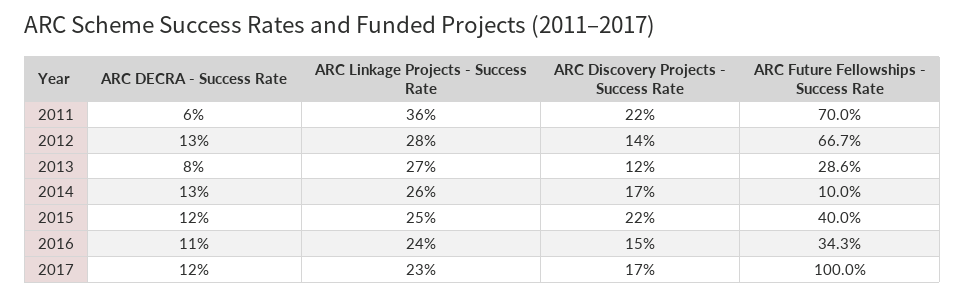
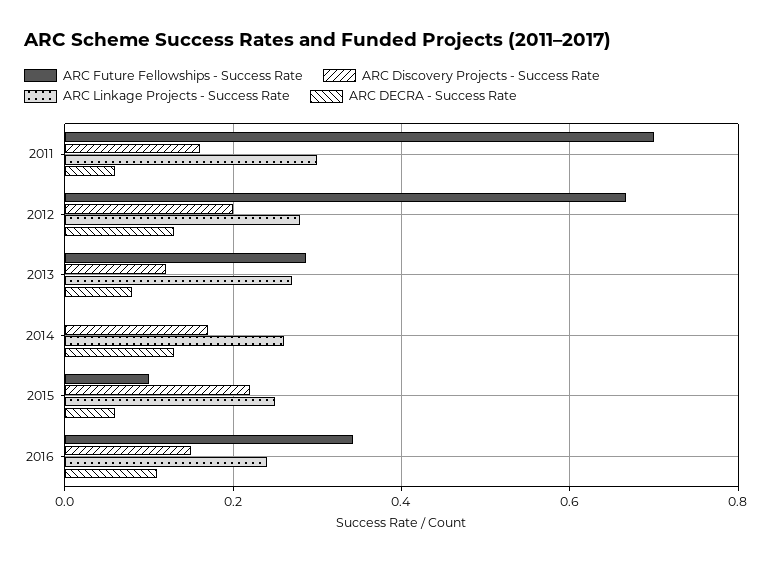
ARC Linkage Projects - Success Rate, 2011: 0.36 -> 0.3
ARC Discovery Projects - Success Rate, 2011: 0.22 -> 0.16
ARC Discovery Projects - Success Rate, 2012: 0.14 -> 0.2
ARC Future Fellowships - Success Rate, 2014: 0.1 -> 0
ARC DECRA - Success Rate, 2015: 0.12 -> 0.06
ARC Future Fellowships - Success Rate, 2015: 0.4 -> 0.1
ARC DECRA - Success Rate, 2017: 0.12 -> none
ARC Linkage Projects - Success Rate, 2017: 0.23 -> none
ARC Discovery Projects - Success Rate, 2017: 0.17 -> none
ARC Future Fellowships - Success Rate, 2017: 1 -> none

